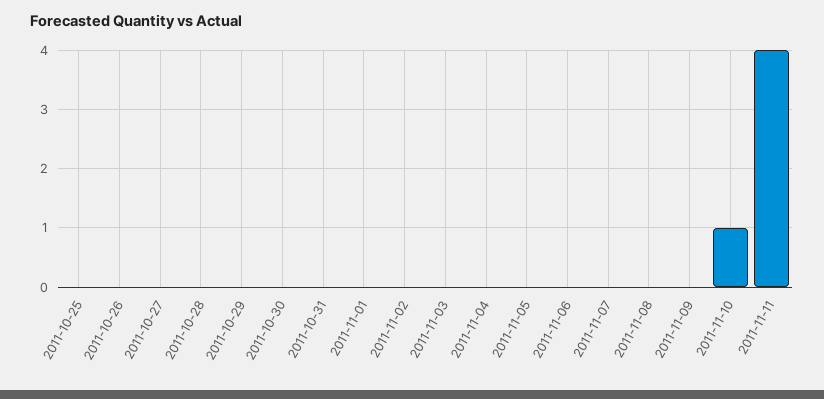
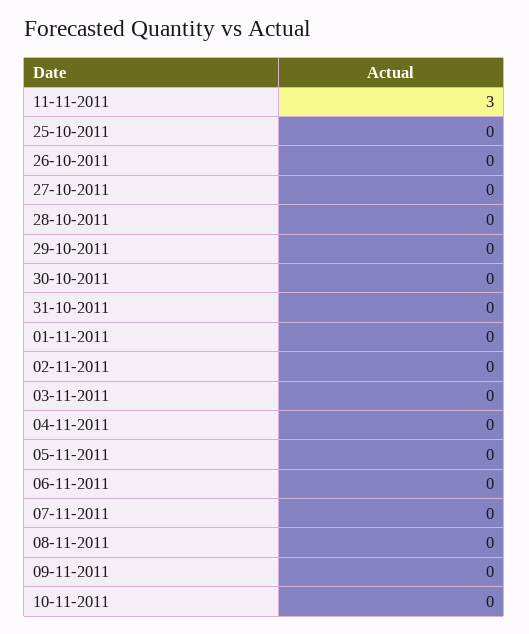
2011-11-10: 1 -> 0
2011-11-11: 4 -> 3

